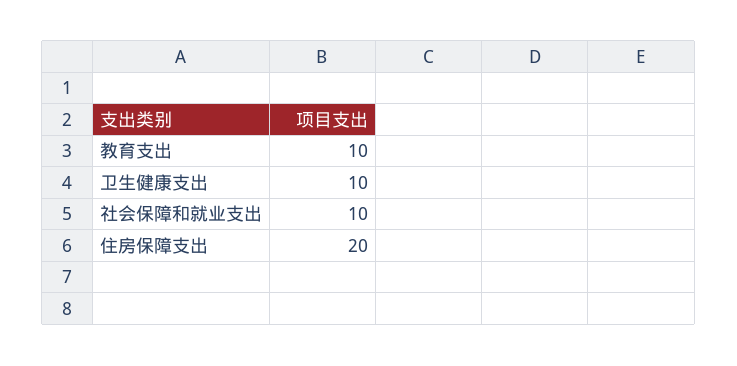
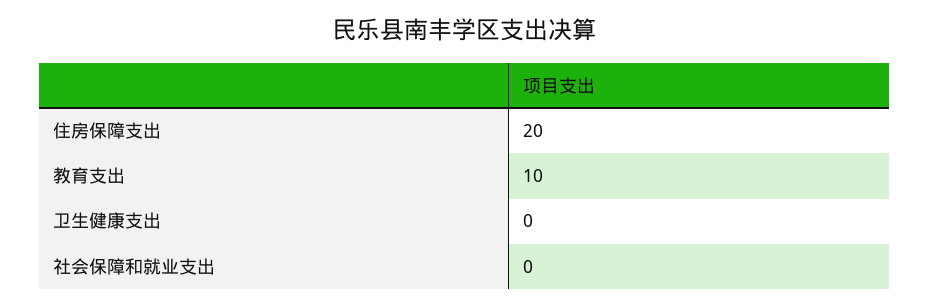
卫生健康支出: 10 -> 0
社会保障和就业支出: 10 -> 0

